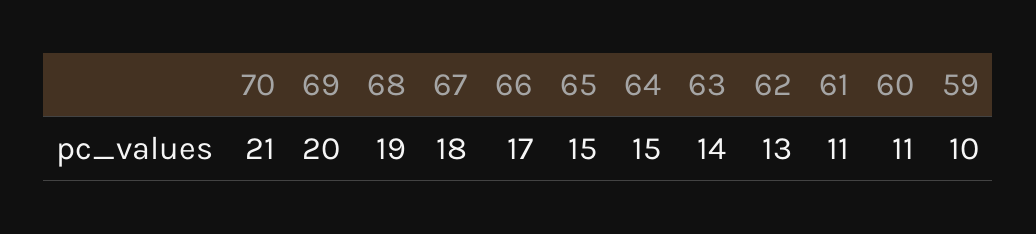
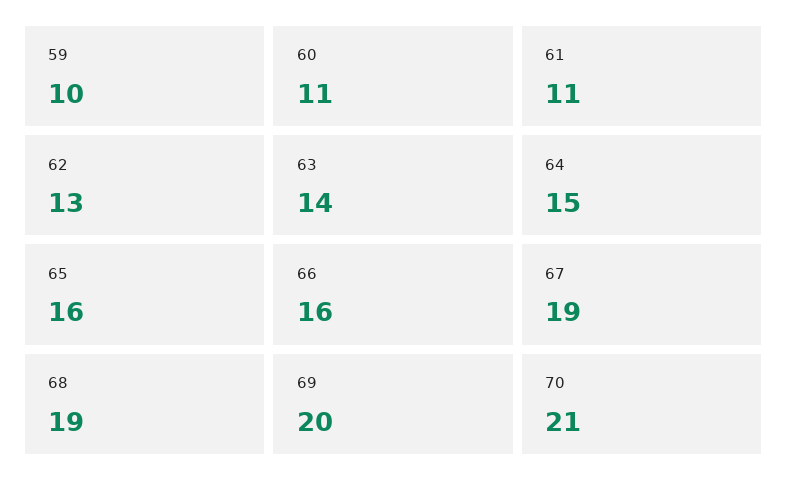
67: 18 -> 19
66: 17 -> 16
65: 15 -> 16

